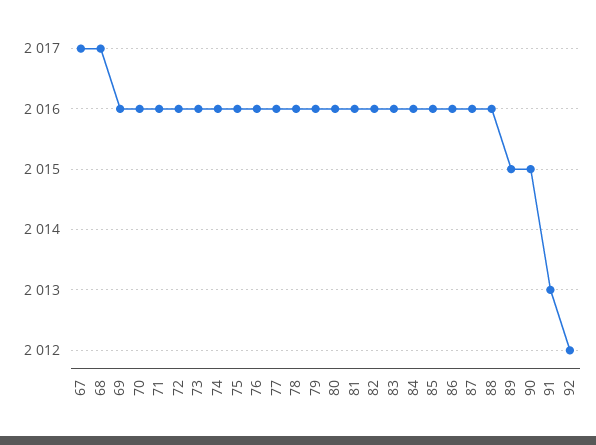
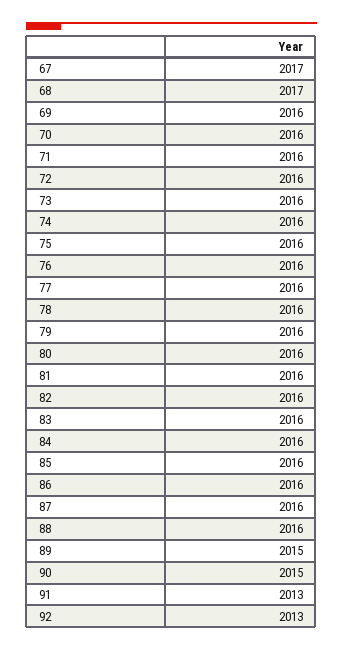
92: 2012 -> 2013

